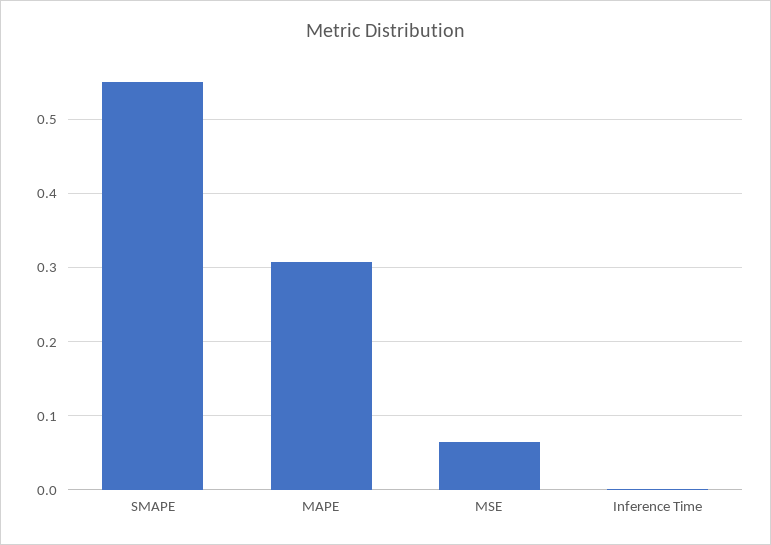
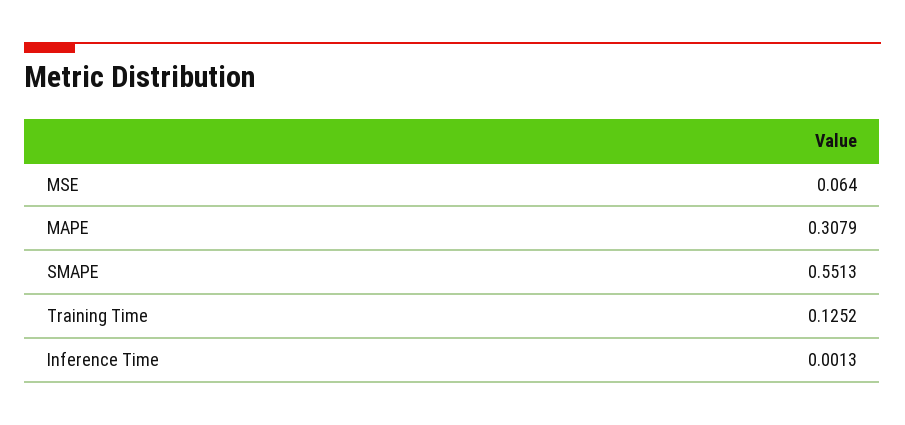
Training Time: none -> 0.1252

